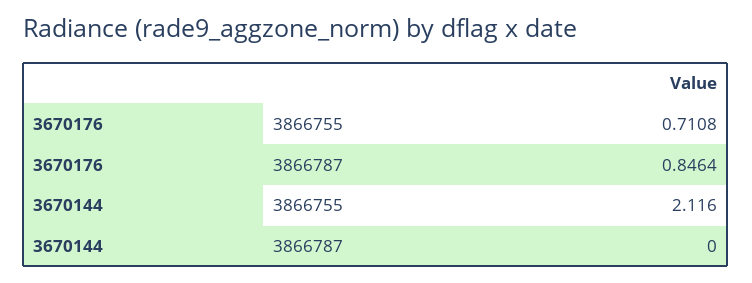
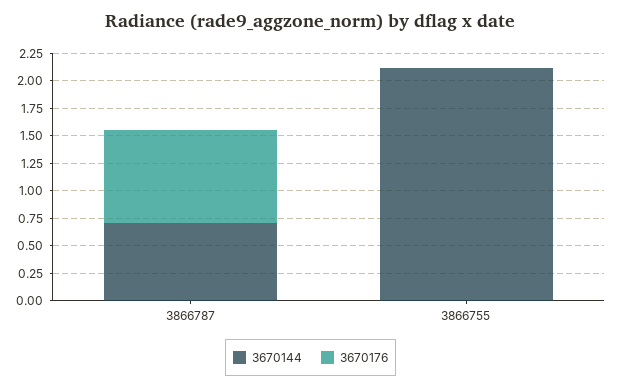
3670176, 3866755: 0.7108 -> 0
3670144, 3866787: 0 -> 0.75

